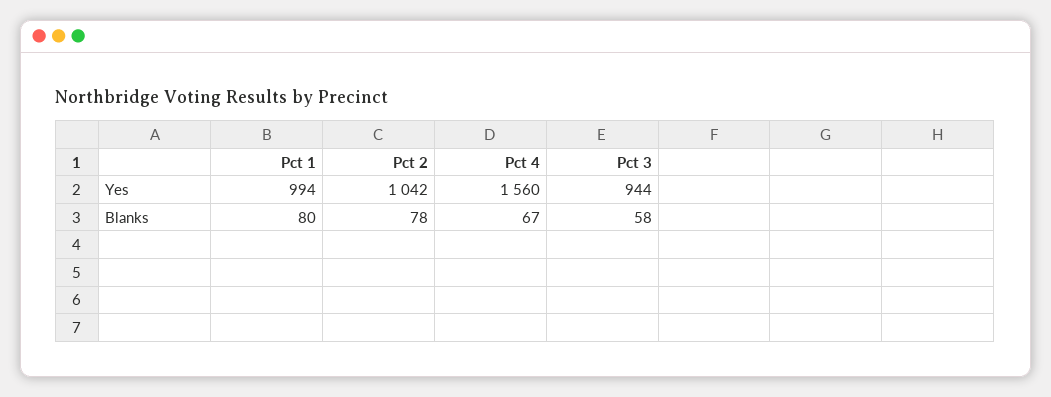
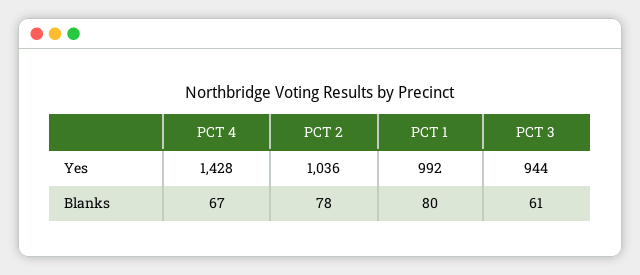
Pct 1, Yes: 994 -> 992
Pct 2, Yes: 1042 -> 1036
Pct 4, Yes: 1560 -> 1428
Pct 3, Blanks: 58 -> 61

